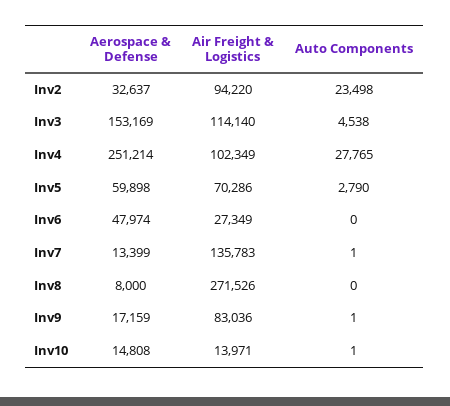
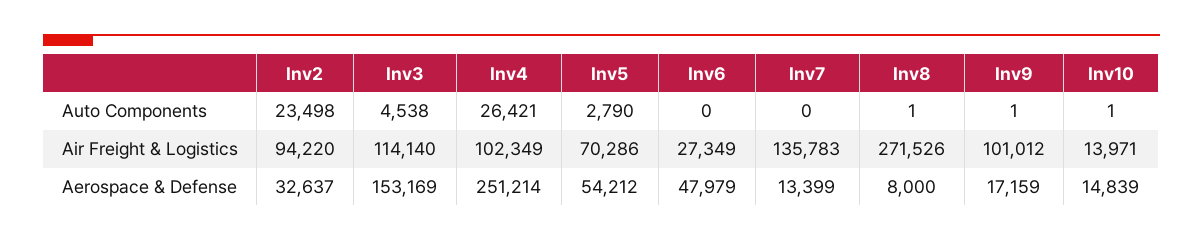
Auto Components, Inv4: 27765 -> 26421
Aerospace & Defense, Inv5: 59898 -> 54212
Aerospace & Defense, Inv6: 47974 -> 47979
Auto Components, Inv7: 1 -> 0
Auto Components, Inv8: 0 -> 1
Air Freight & Logistics, Inv9: 83036 -> 101012
Aerospace & Defense, Inv10: 14808 -> 14839

